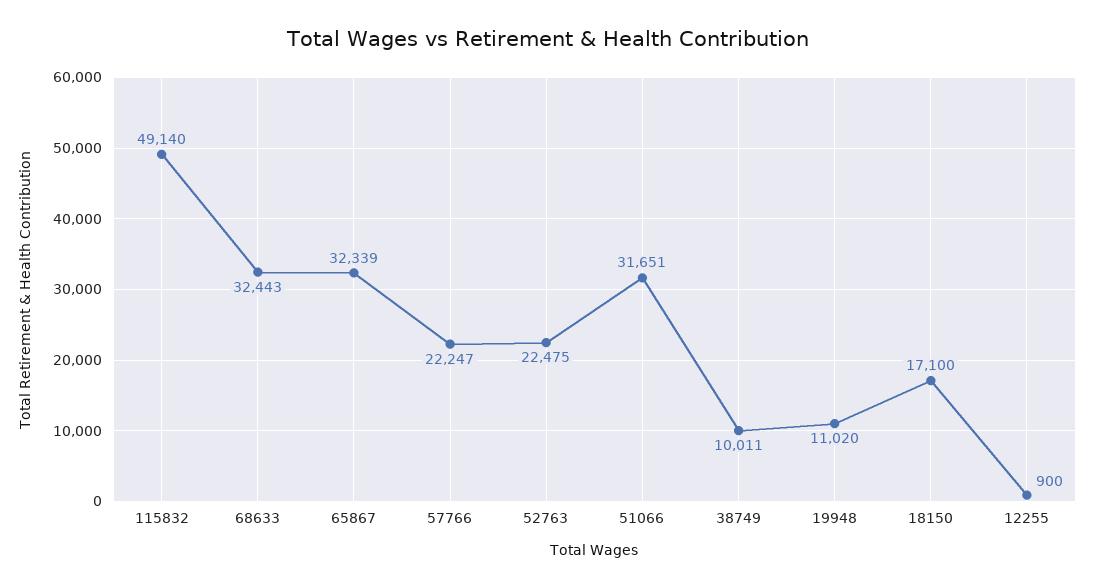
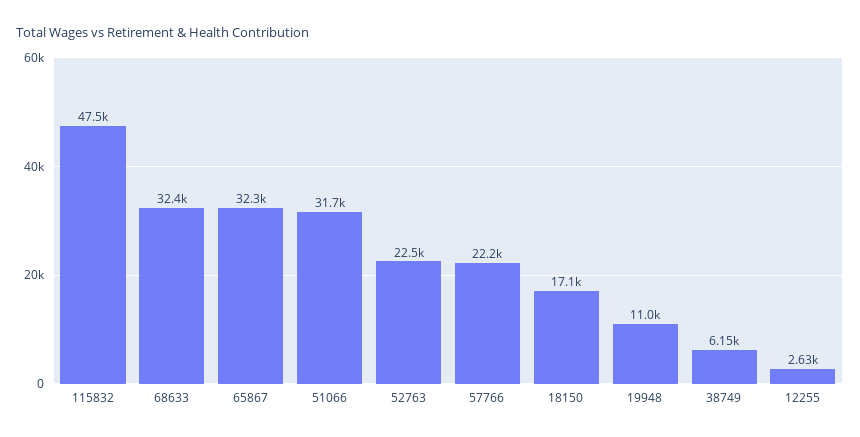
115832: 49140 -> 47500
38749: 10011 -> 6150
12255: 900 -> 2630

